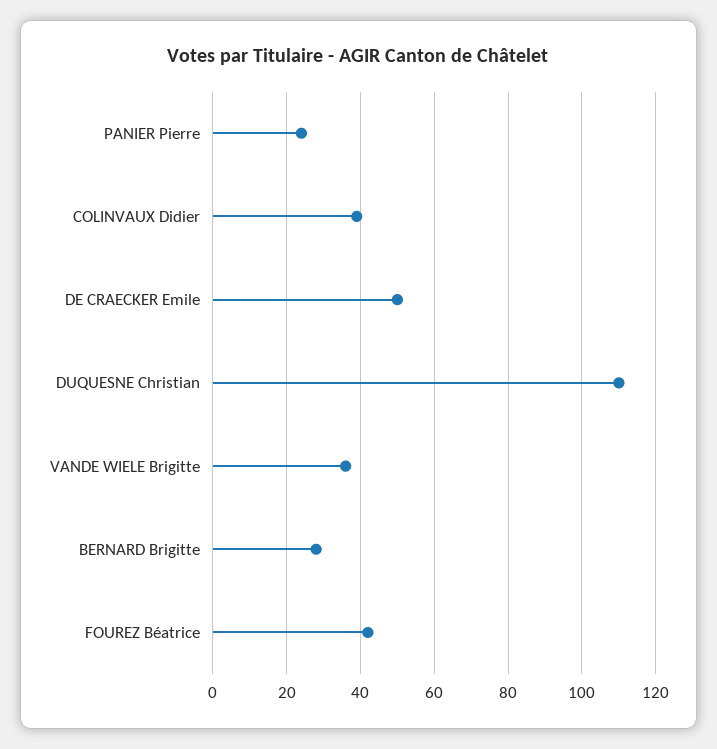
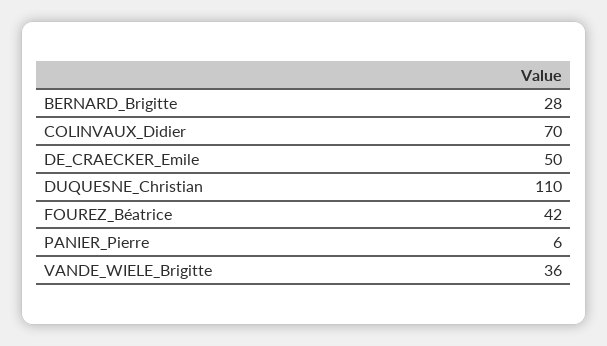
PANIER Pierre: 25 -> 6
COLINVAUX Didier: 40 -> 70

